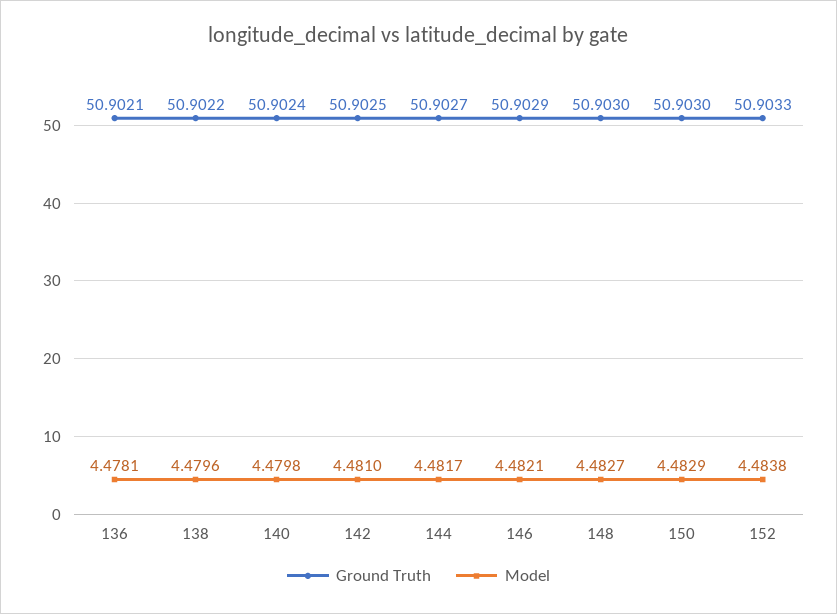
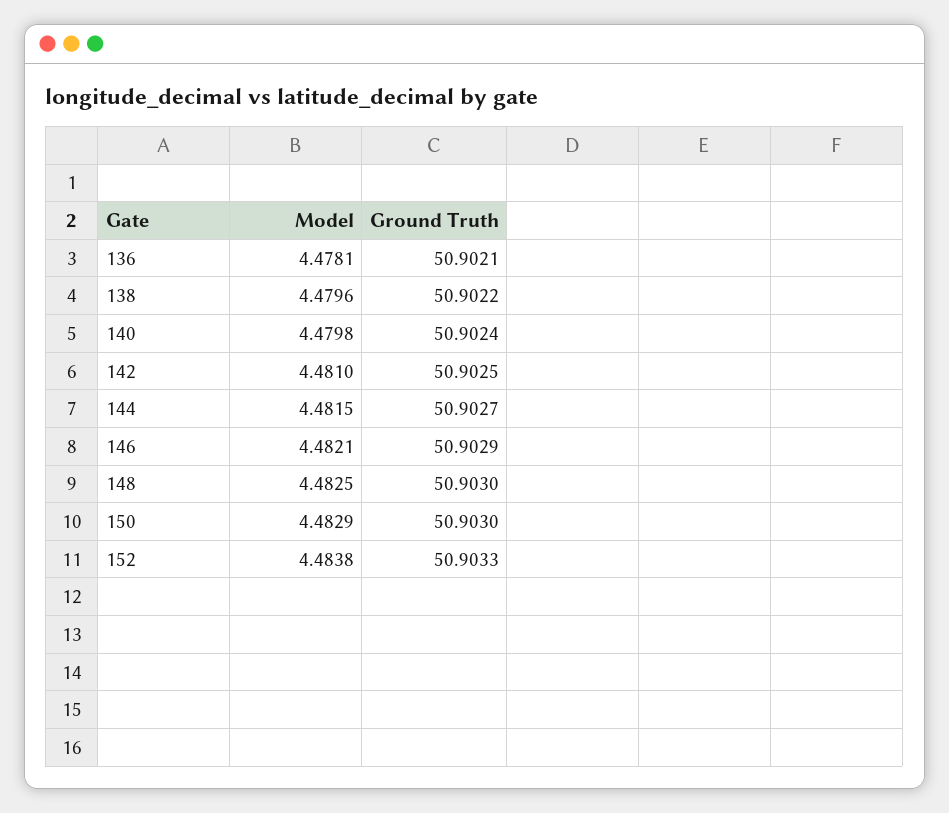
Model, 144: 4.4817 -> 4.4815
Model, 148: 4.4827 -> 4.4825

